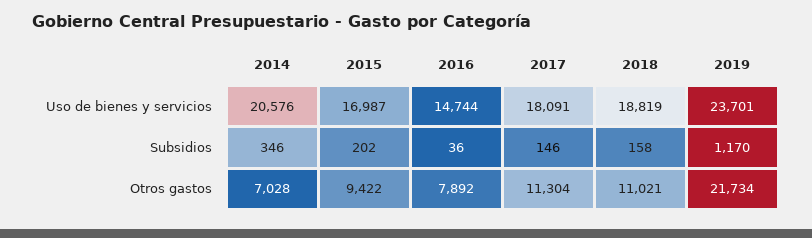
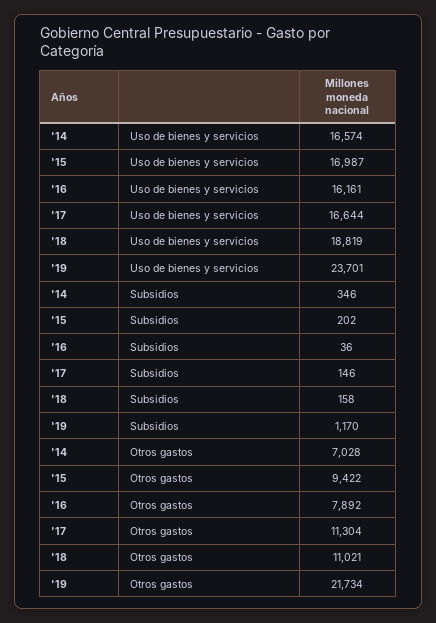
2014, Uso de bienes y servicios: 20576 -> 16574
2016, Uso de bienes y servicios: 14744 -> 16161
2017, Uso de bienes y servicios: 18091 -> 16644

